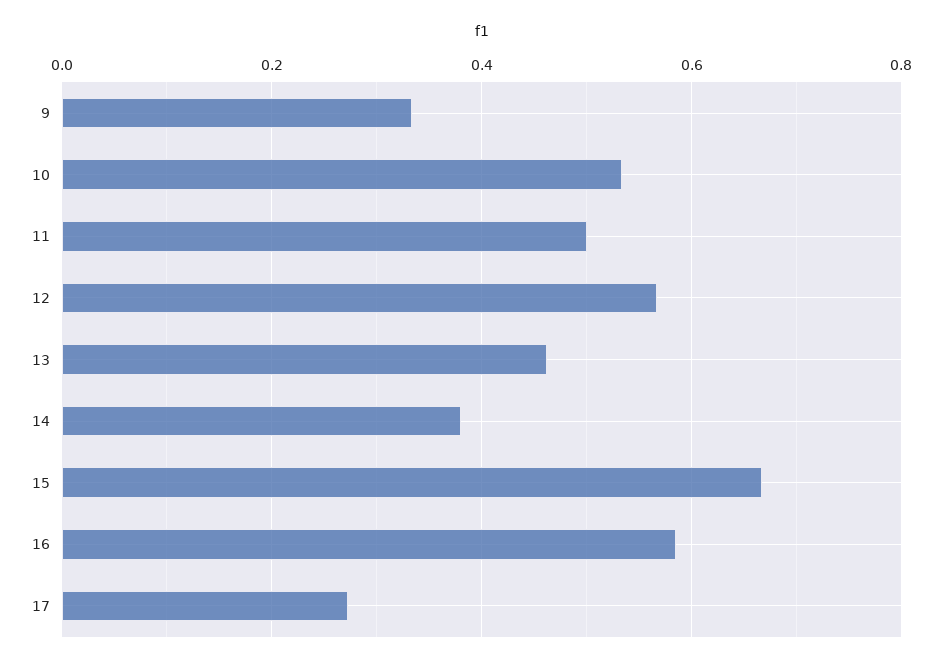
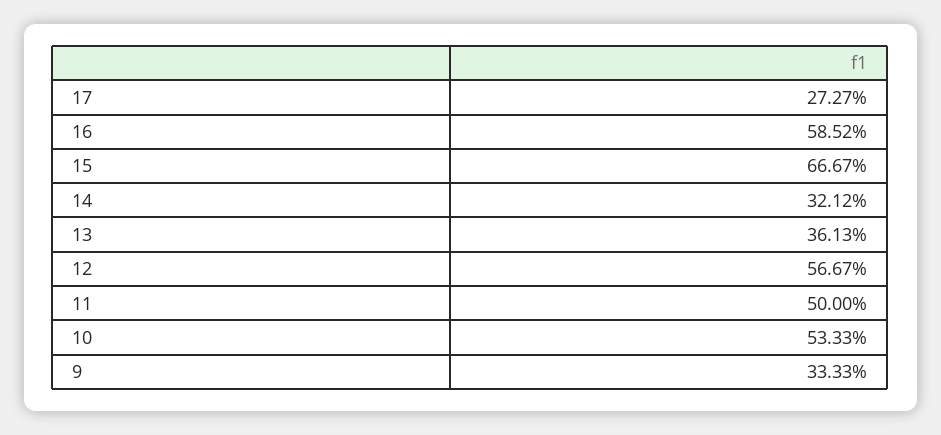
13: 0.46 -> 0.3613
14: 0.38 -> 0.3212

